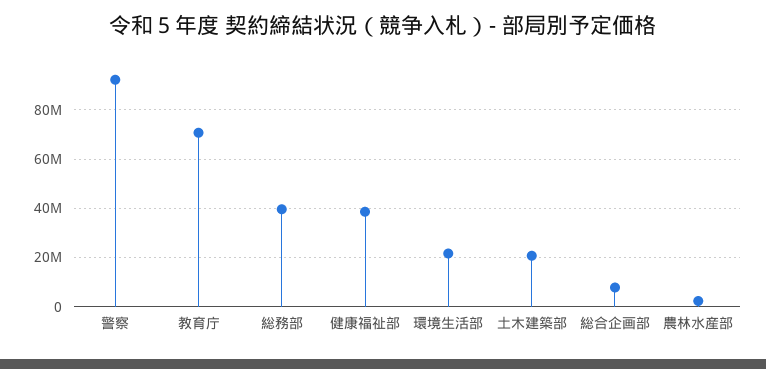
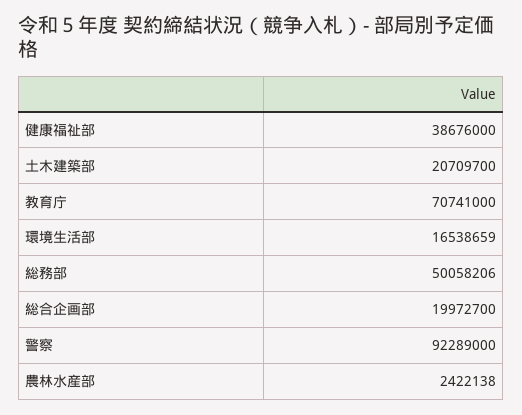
総務部: 40000000 -> 50058206
環境生活部: 22500000 -> 16538659
総合企画部: 7500000 -> 19972700

